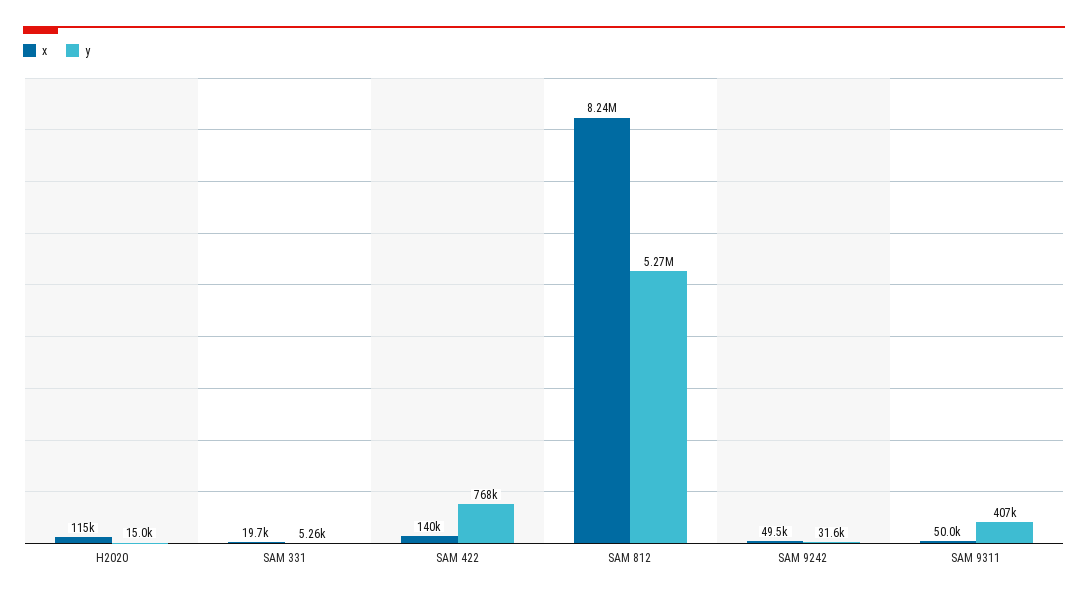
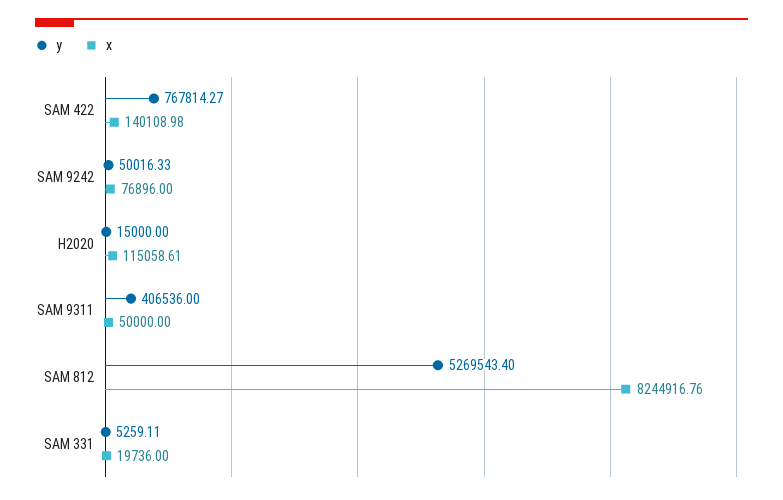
x, SAM 9242: 49500 -> 76896
y, SAM 9242: 31600 -> 50016.33

